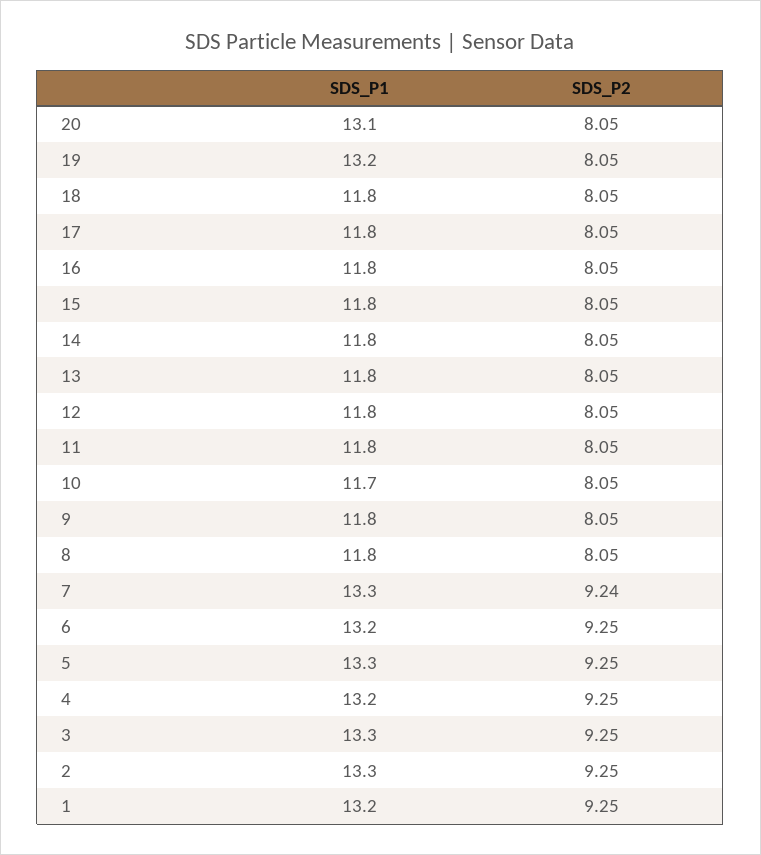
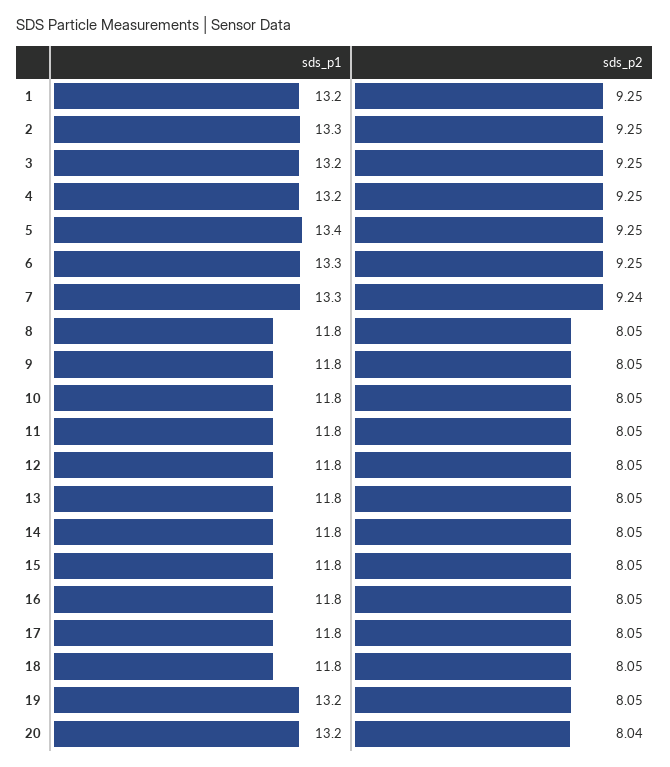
SDS_P1, 20: 13.1 -> 13.2
SDS_P2, 20: 8.05 -> 8.04
SDS_P1, 10: 11.7 -> 11.8
SDS_P1, 6: 13.2 -> 13.3
SDS_P1, 5: 13.3 -> 13.4
SDS_P1, 3: 13.3 -> 13.2

